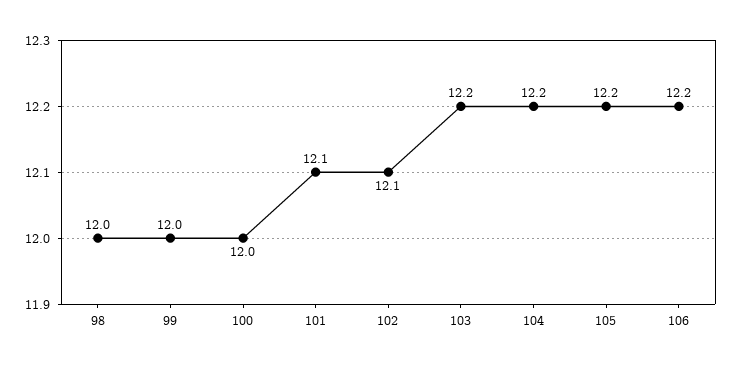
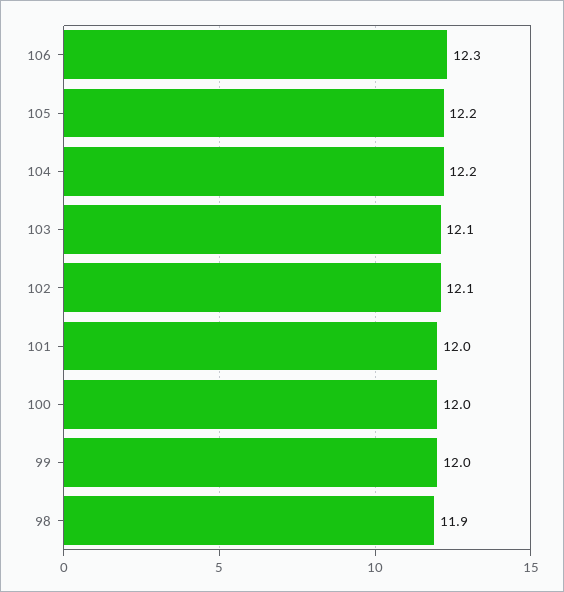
98: 12 -> 11.9
101: 12.1 -> 12
103: 12.2 -> 12.1
106: 12.2 -> 12.3

